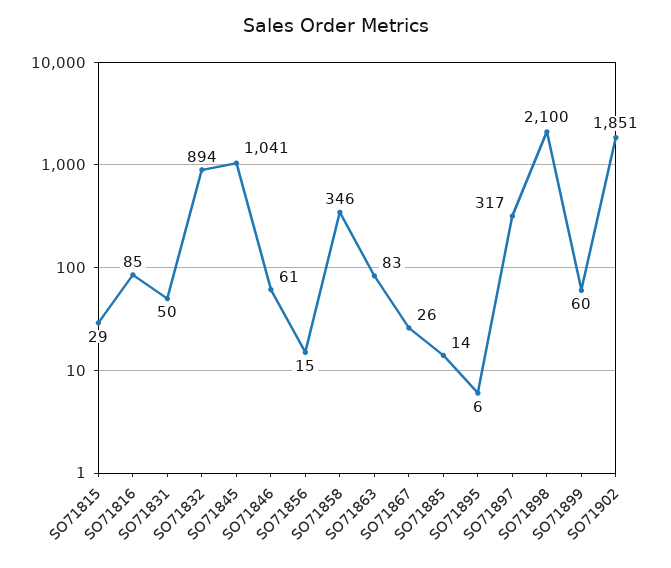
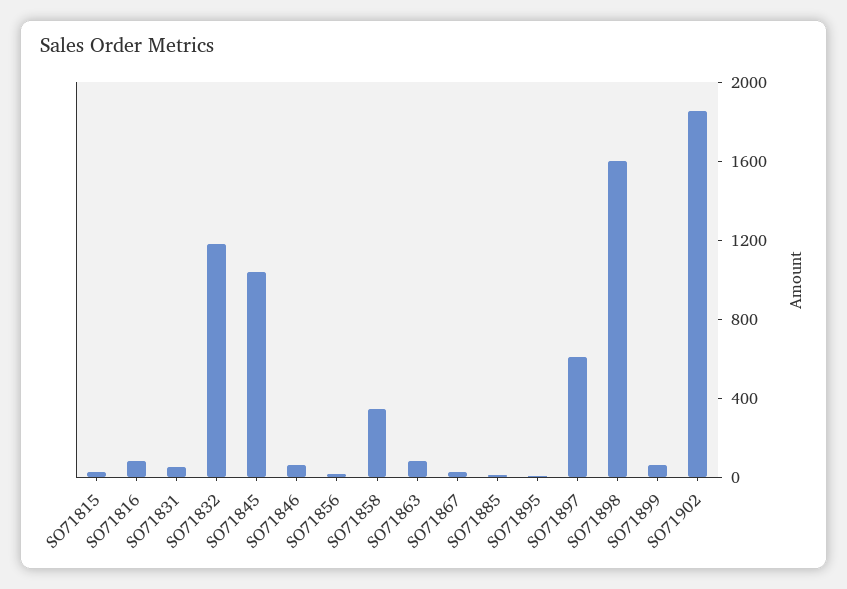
SO71832: 894 -> 1200
SO71897: 317 -> 600
SO71898: 2100 -> 1600

